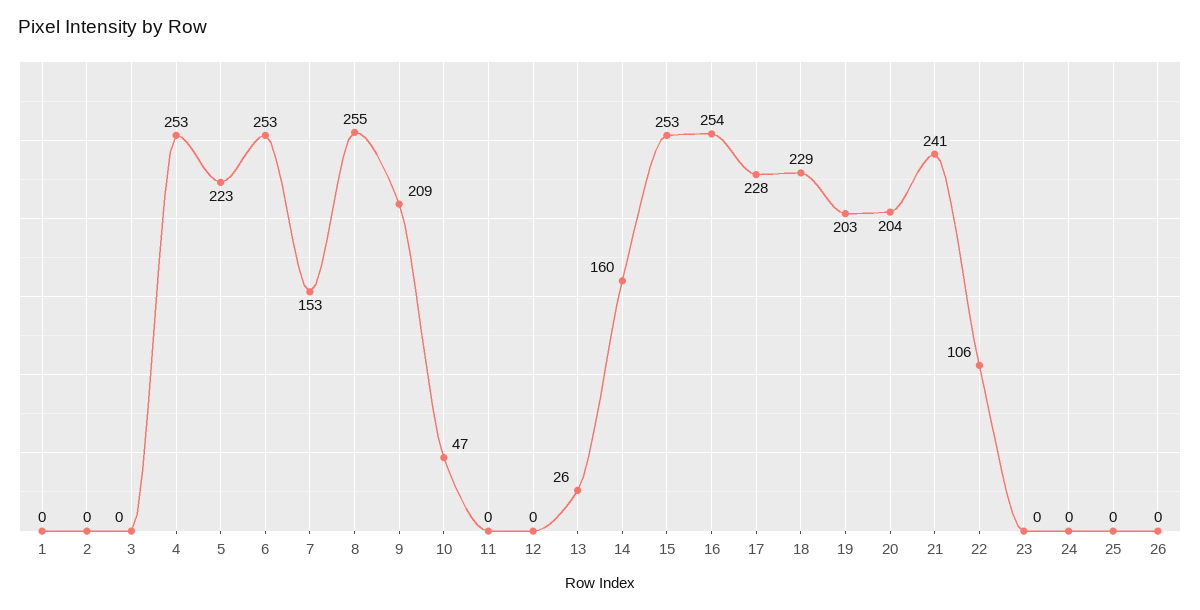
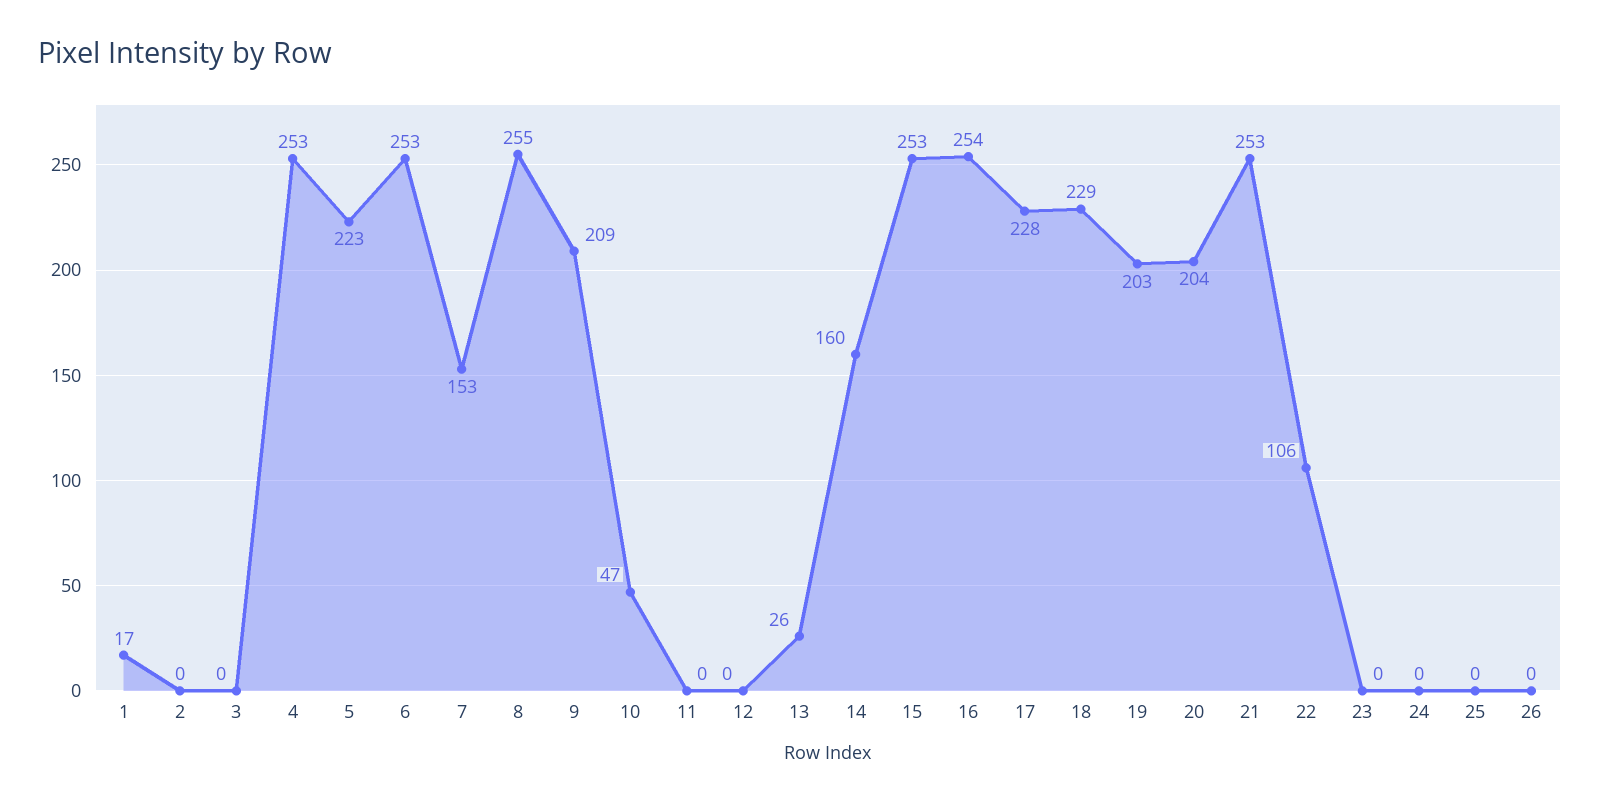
1: 0 -> 17
21: 241 -> 253

